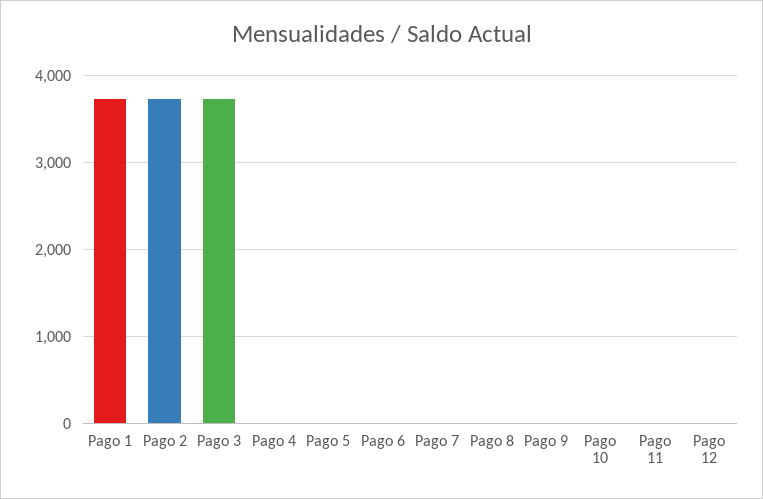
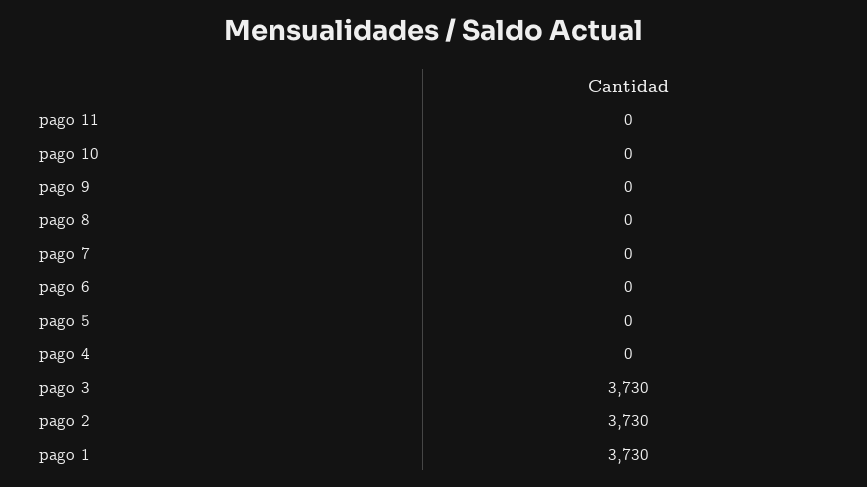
Pago 12: 0 -> none

